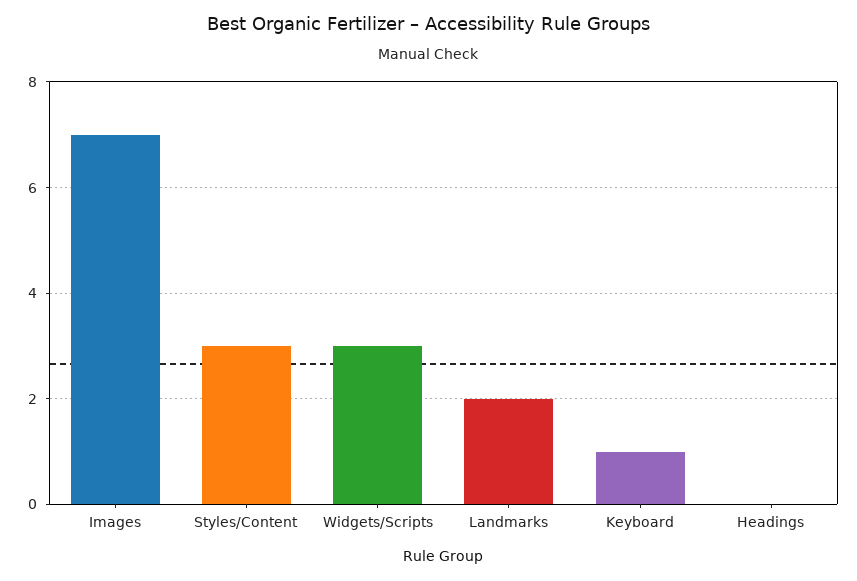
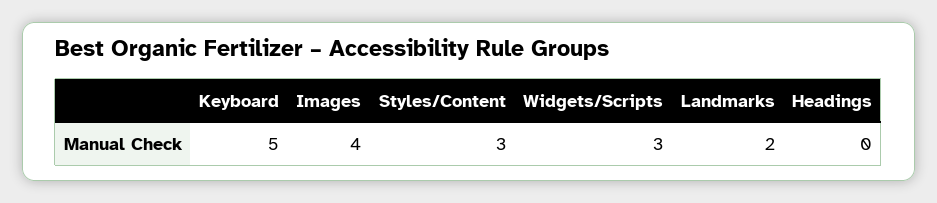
Images: 7 -> 4
Keyboard: 1 -> 5

